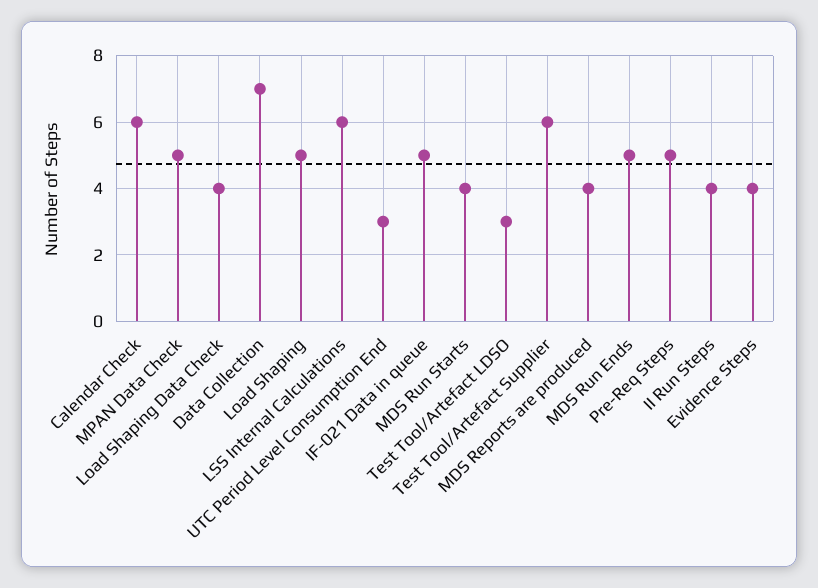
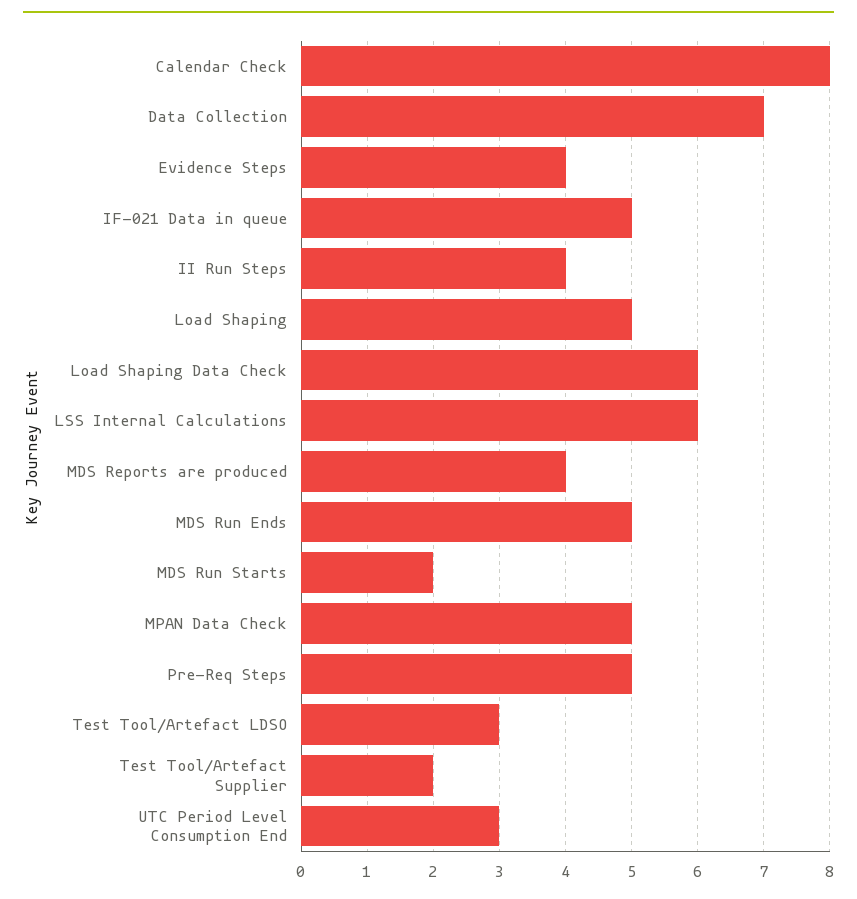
Calendar Check: 6 -> 8
Load Shaping Data Check: 4 -> 6
MDS Run Starts: 4 -> 2
Test Tool/Artefact Supplier: 6 -> 2

